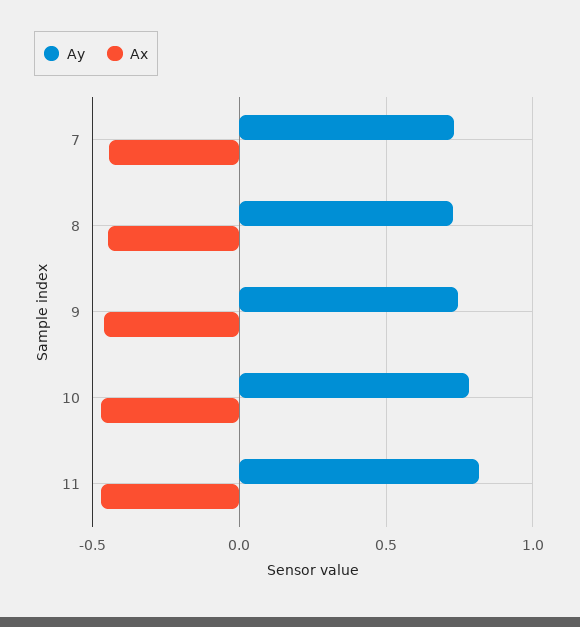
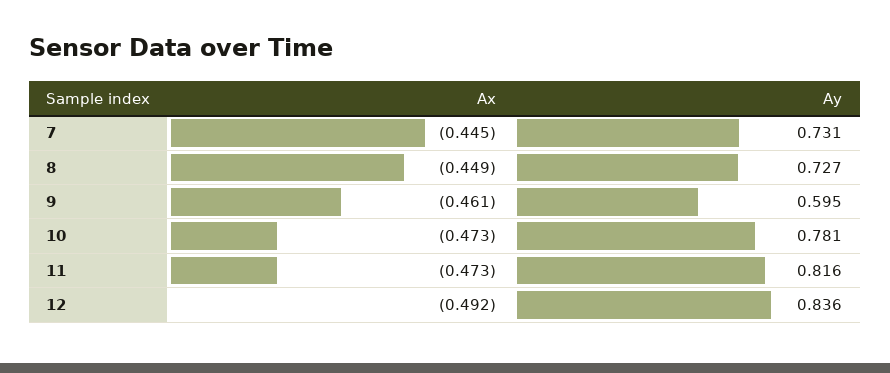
Ay, 9: 0.75 -> 0.595
Ax, 12: none -> -0.492
Ay, 12: none -> 0.836

